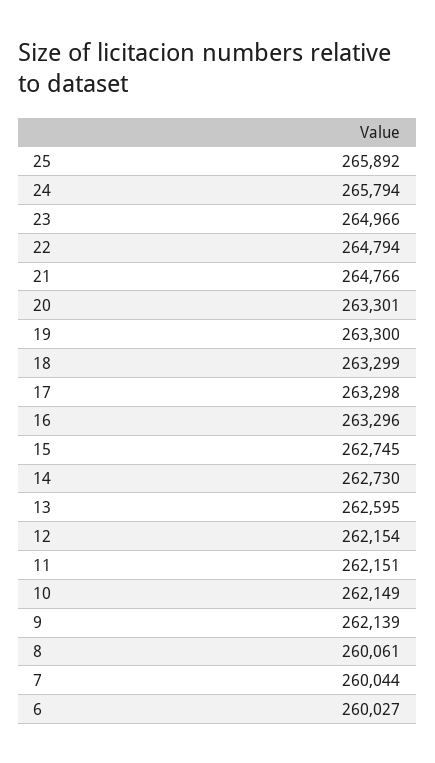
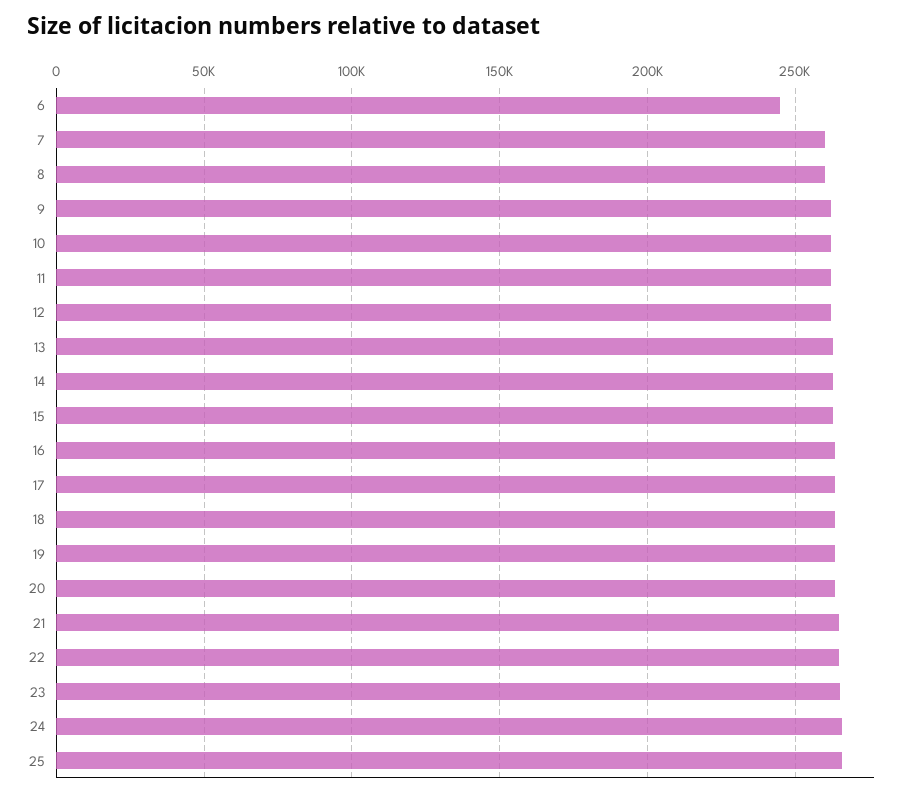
6: 260027 -> 245000

